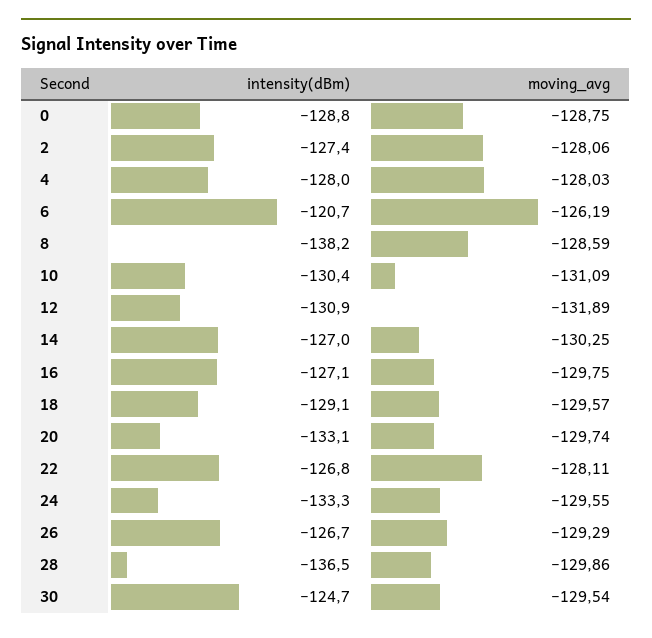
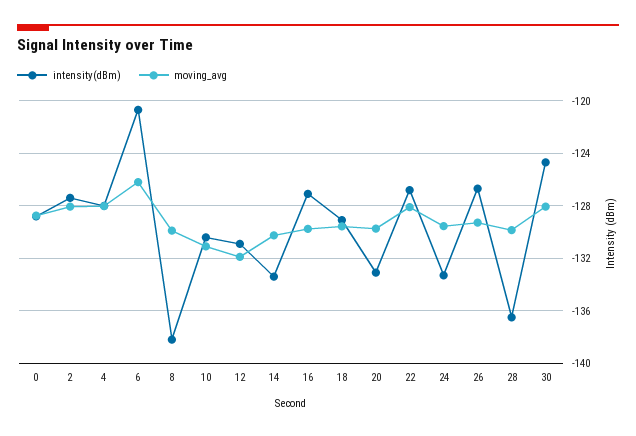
moving_avg, 8: -128.59 -> -130
intensity(dBm), 14: -127 -> -133.5
moving_avg, 30: -129.54 -> -128

